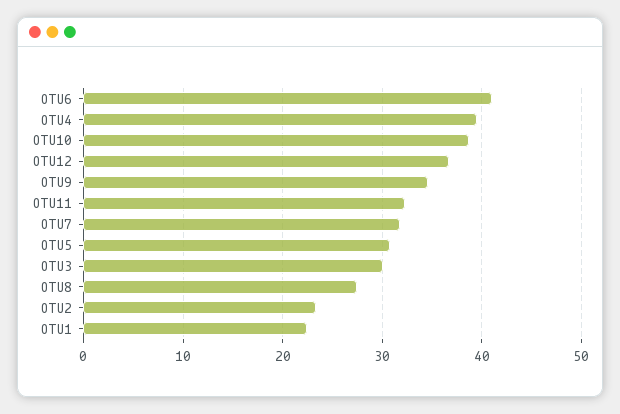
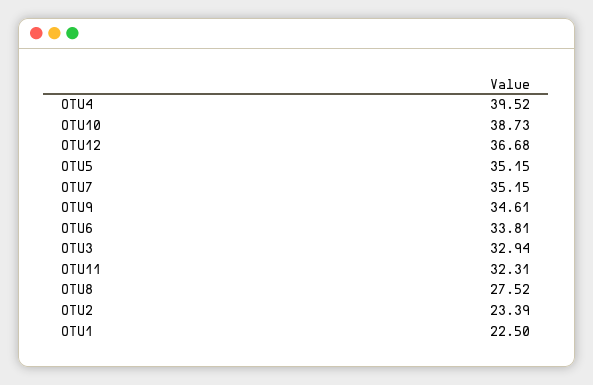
OTU6: 41 -> 33.81
OTU7: 32 -> 35.15
OTU5: 31 -> 35.15
OTU3: 30 -> 32.94

